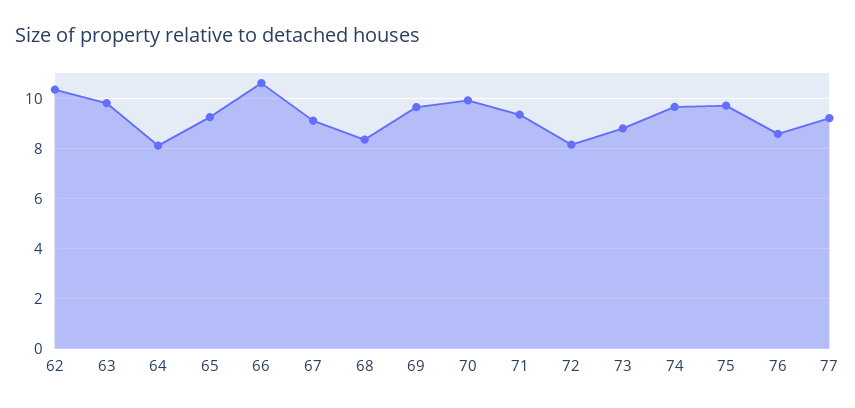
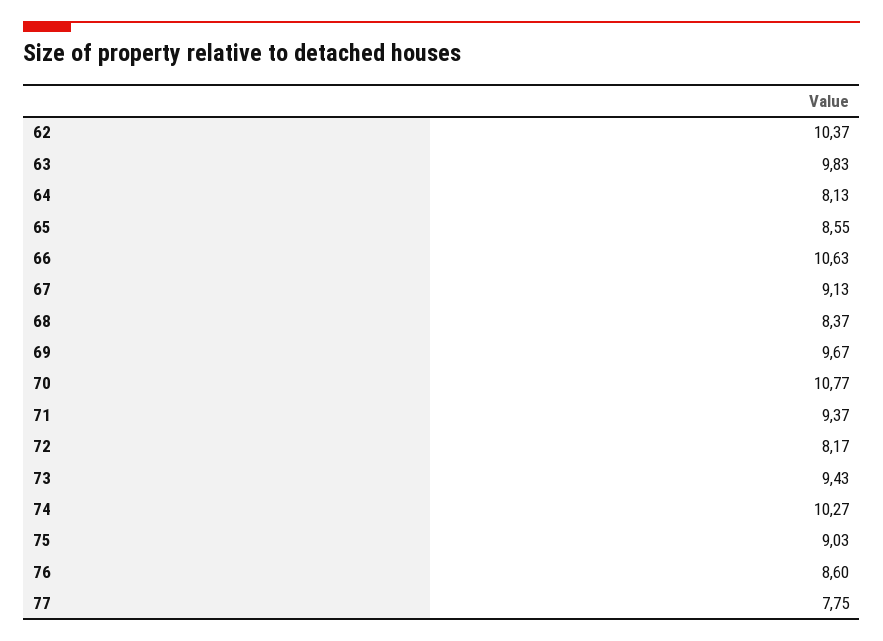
65: 9.25 -> 8.55
70: 10 -> 10.77
73: 8.75 -> 9.43
74: 9.75 -> 10.27
75: 9.75 -> 9.03
77: 9.25 -> 7.75

